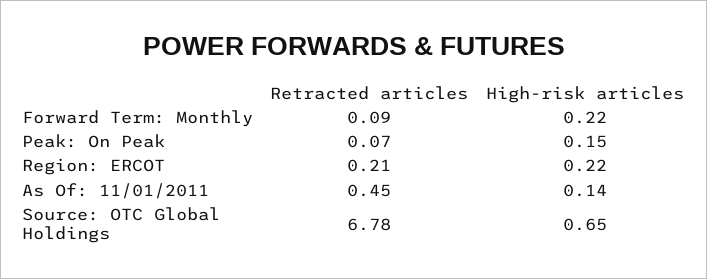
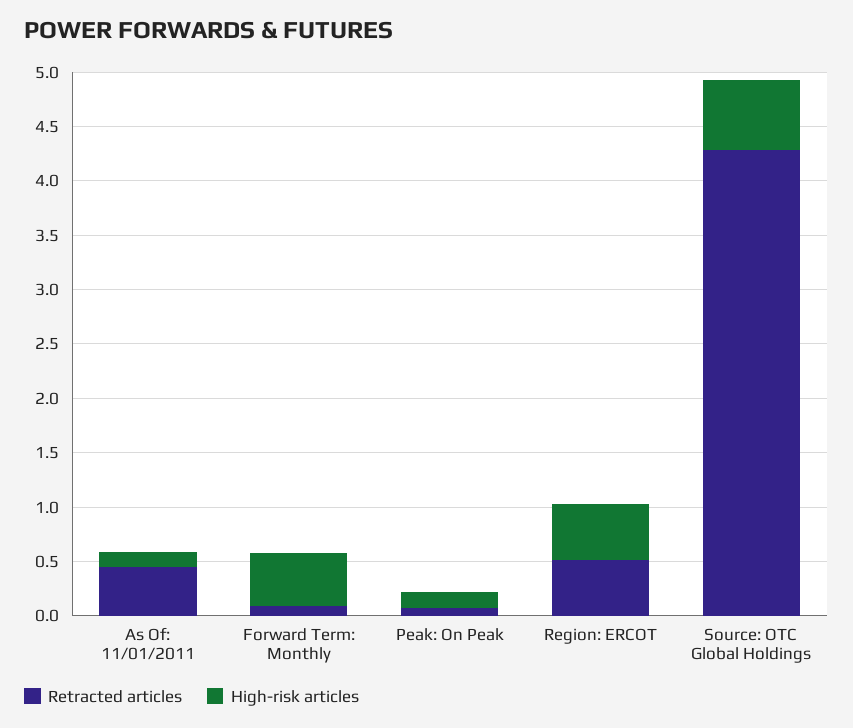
High-risk articles, Forward Term: Monthly: 0.22 -> 0.5
Retracted articles, Region: ERCOT: 0.21 -> 0.5
High-risk articles, Region: ERCOT: 0.22 -> 0.5
Retracted articles, Source: OTC Global Holdings: 6.78 -> 4.3

